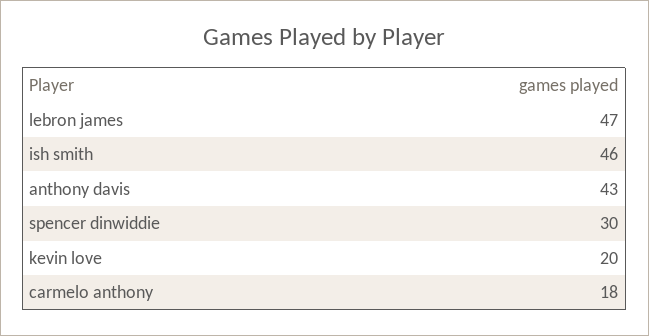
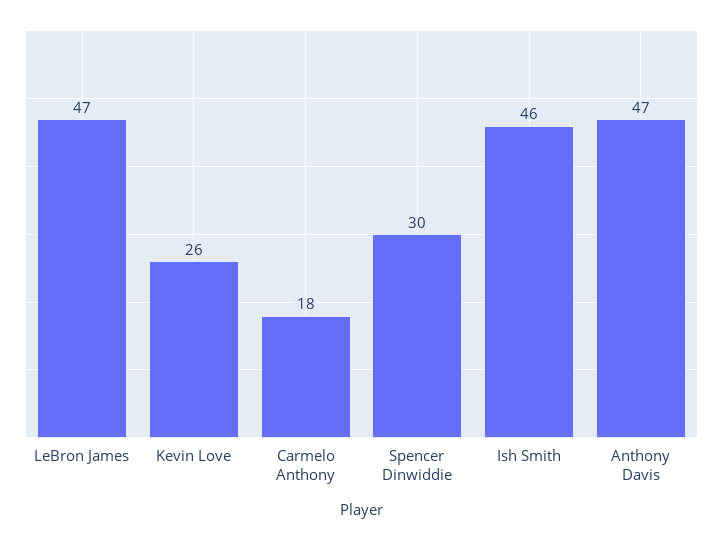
anthony davis: 43 -> 47
kevin love: 20 -> 26

